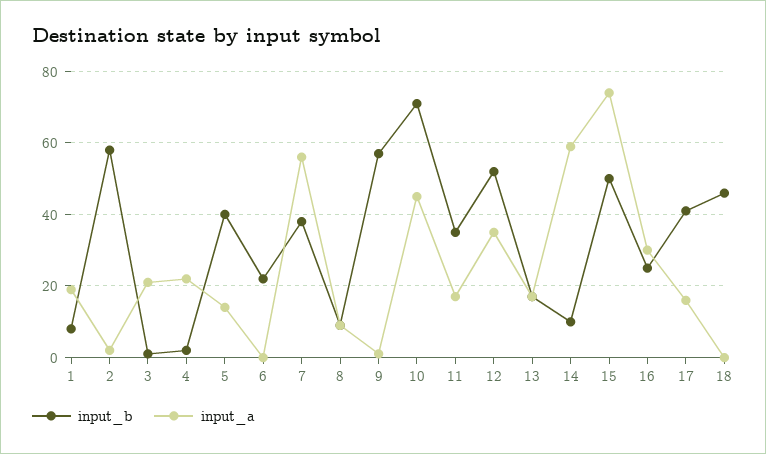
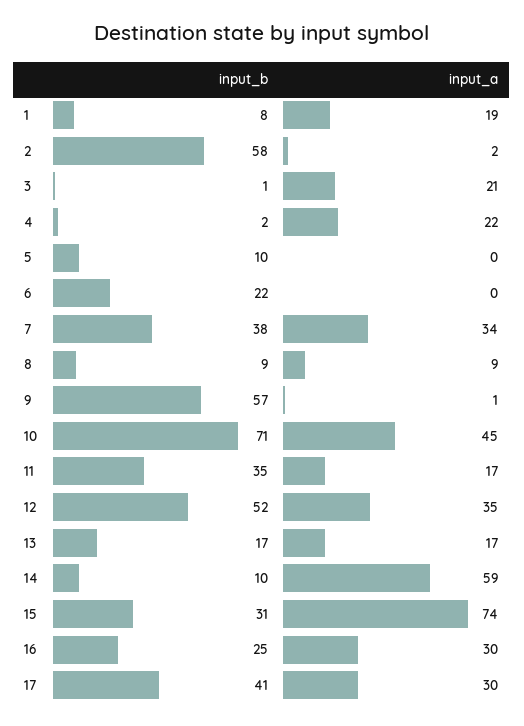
input_b, 5: 40 -> 10
input_a, 5: 15 -> 0
input_a, 7: 55 -> 34
input_b, 15: 50 -> 31
input_a, 17: 15 -> 30
input_b, 18: 45 -> none
input_a, 18: 0 -> none

